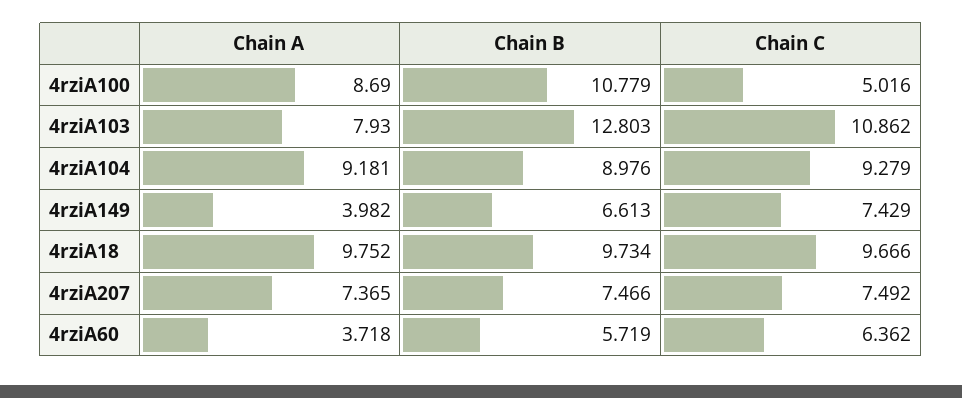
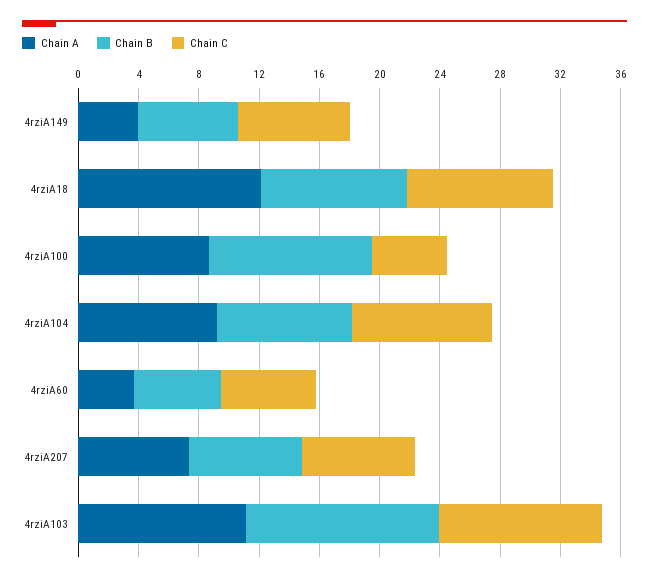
Chain A, 4rziA103: 7.93 -> 11
Chain A, 4rziA18: 9.752 -> 12

